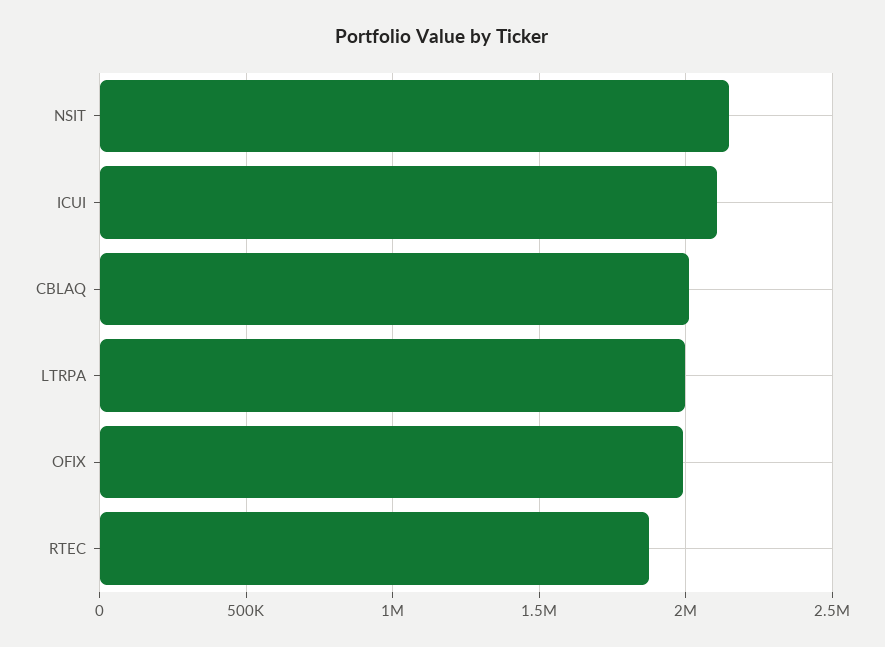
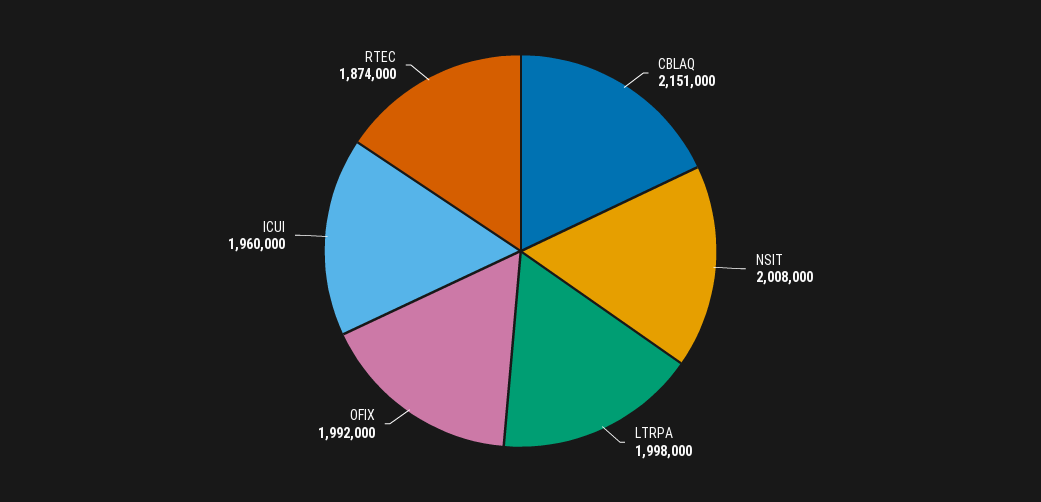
NSIT: 2150000 -> 2008000
ICUI: 2100000 -> 1960000
CBLAQ: 2000000 -> 2151000

